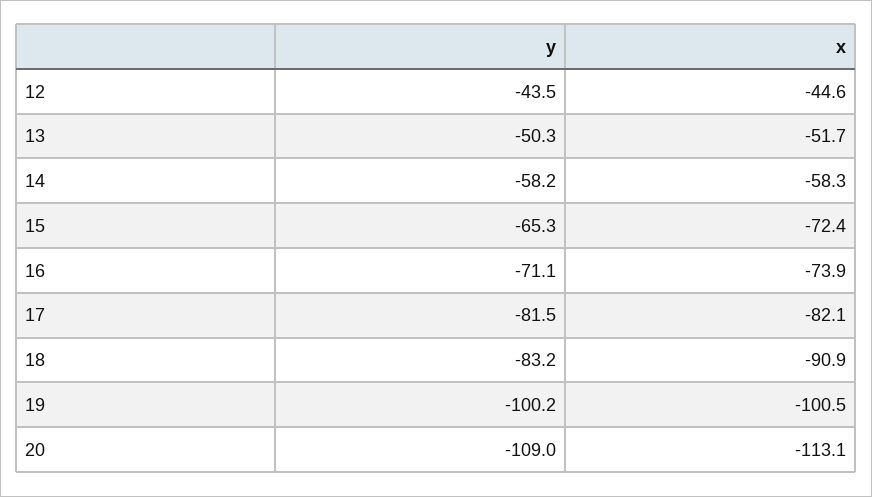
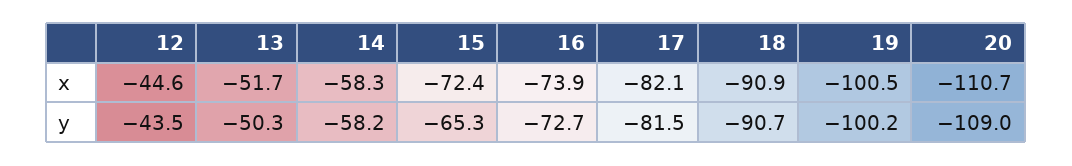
y, 16: -71.1 -> -72.7
y, 18: -83.2 -> -90.7
x, 20: -113.1 -> -110.7

